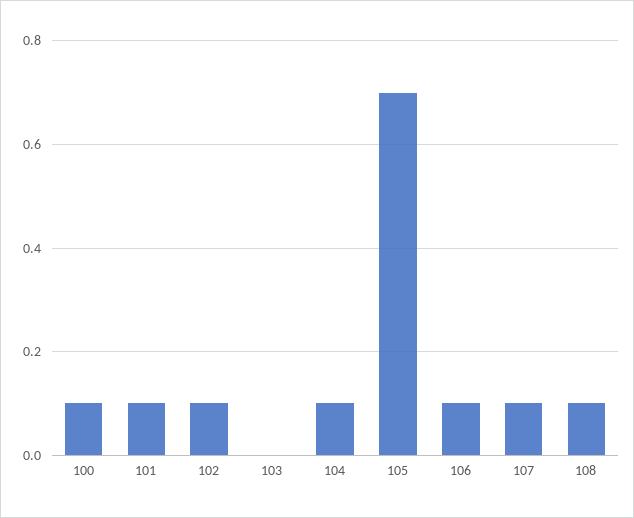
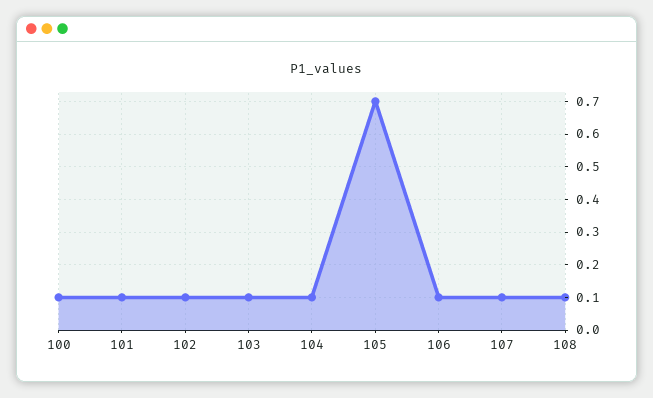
103: 0 -> 0.1

